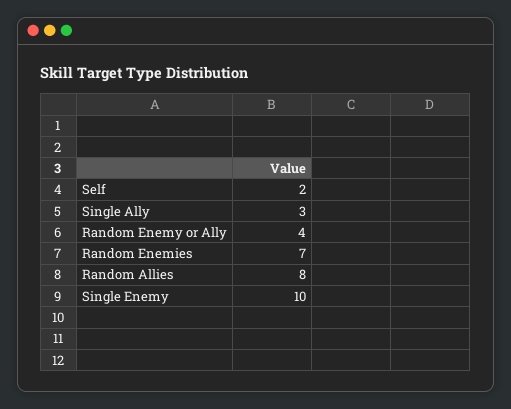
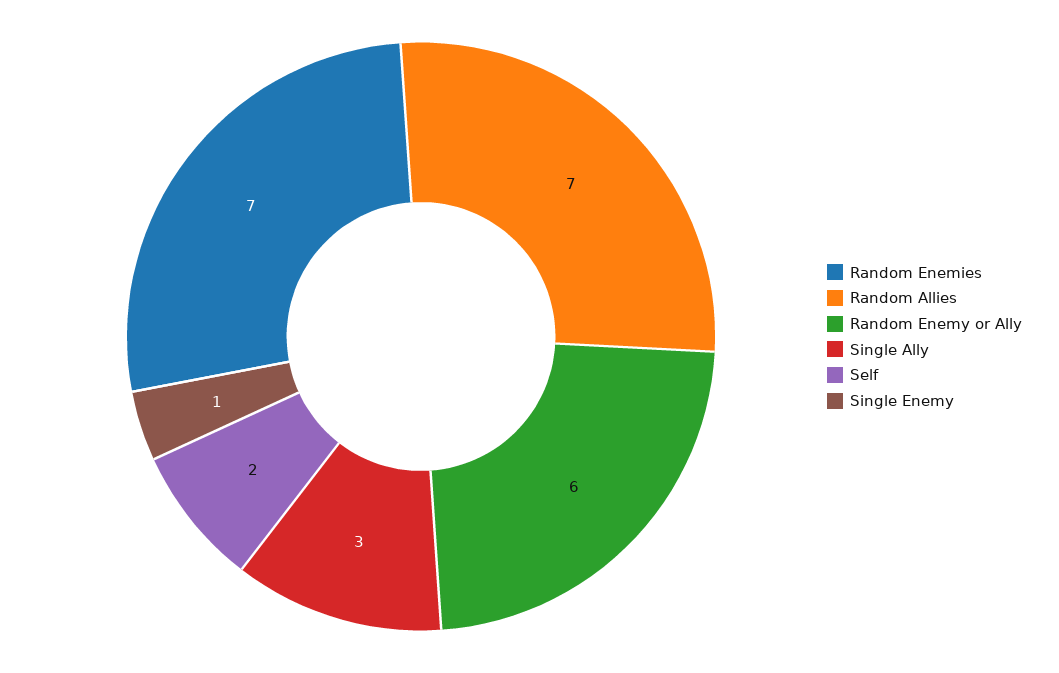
Random Enemy or Ally: 4 -> 6
Random Allies: 8 -> 7
Single Enemy: 10 -> 1

